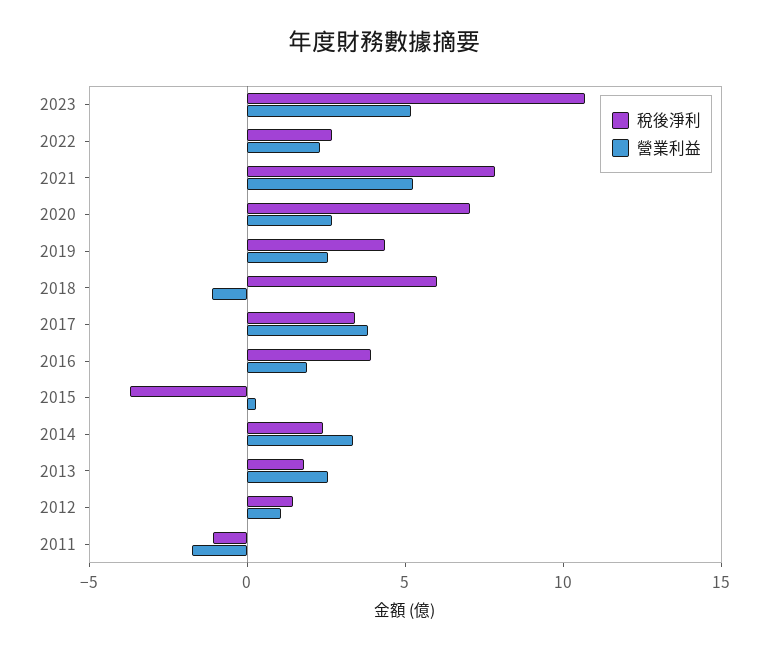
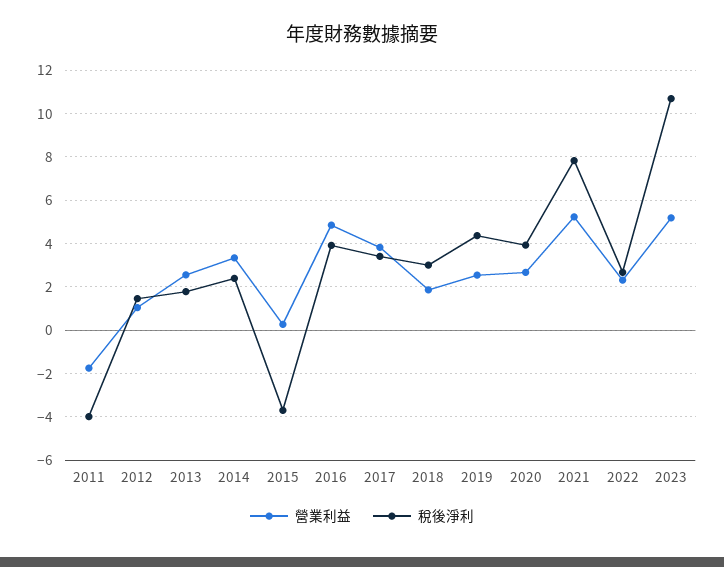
稅後淨利, 2020: 7 -> 4
稅後淨利, 2018: 6 -> 3
營業利益, 2018: -1 -> 2
營業利益, 2016: 2 -> 5
稅後淨利, 2011: -1 -> -4

